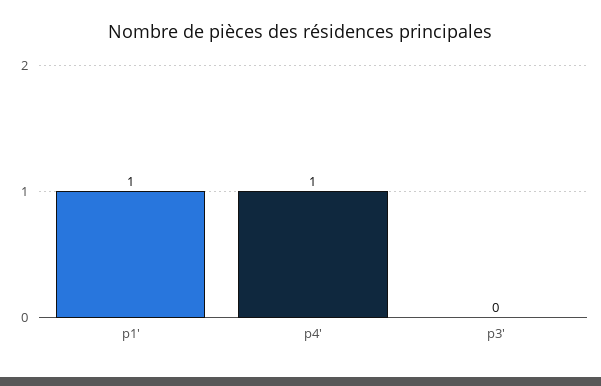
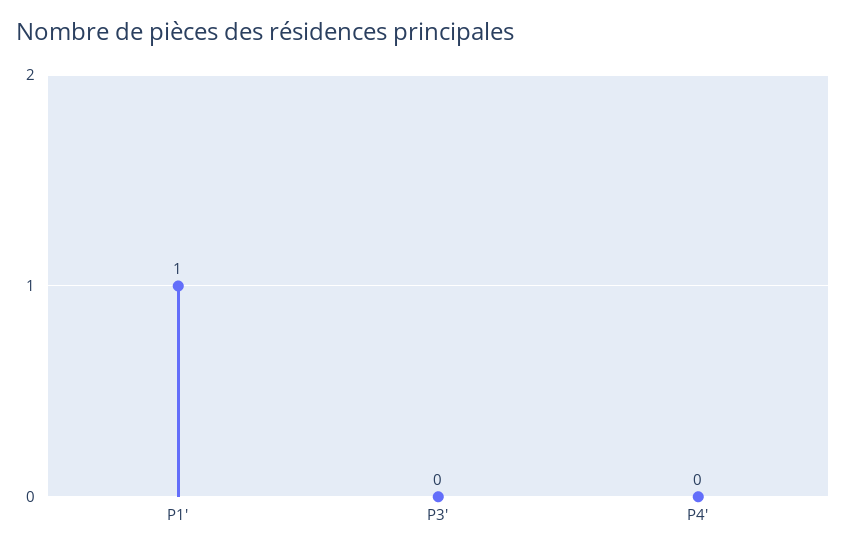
p4': 1 -> 0

